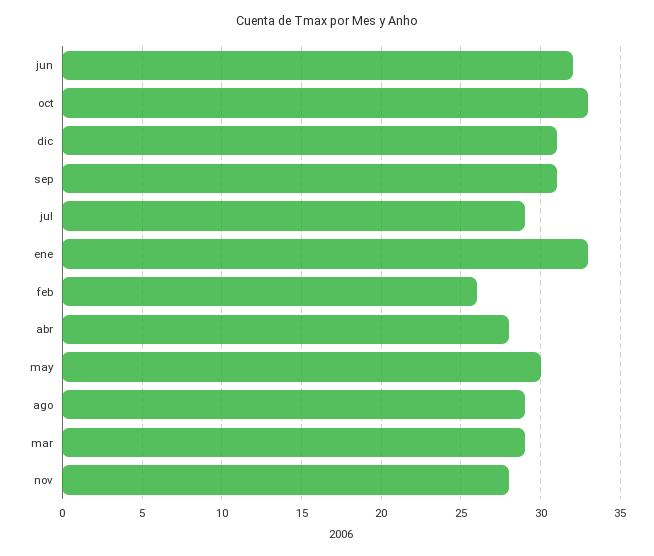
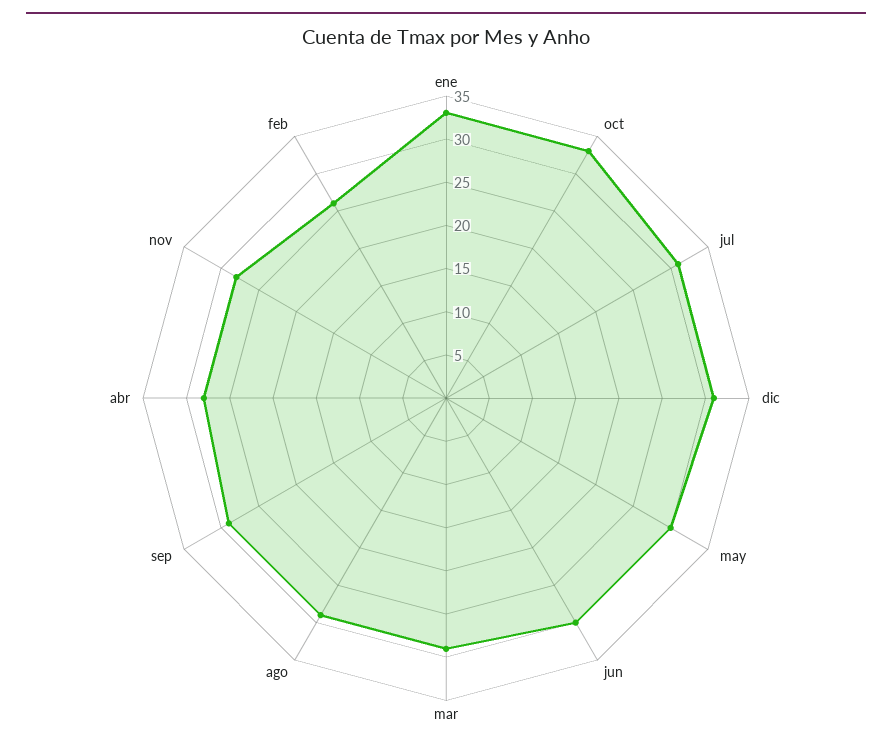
jun: 32 -> 30
sep: 31 -> 29
jul: 29 -> 31

